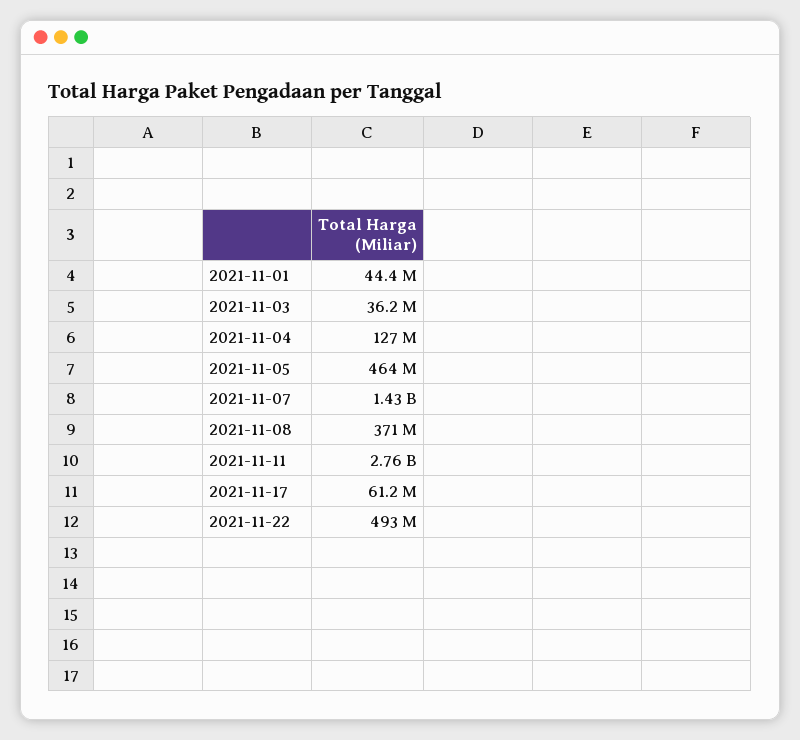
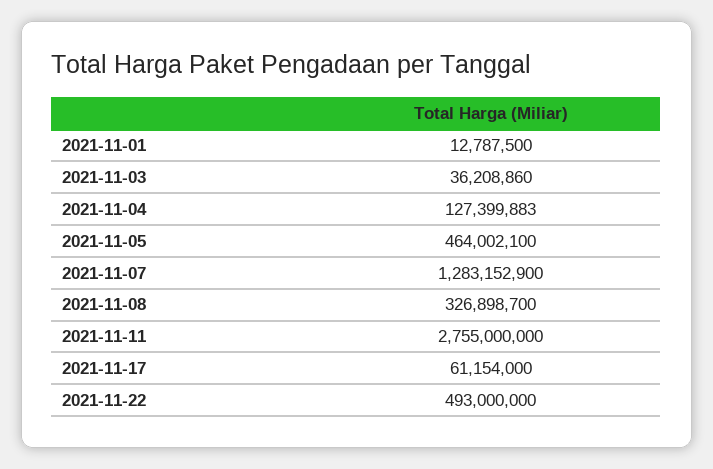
2021-11-01: 44400000 -> 12787500
2021-11-07: 1430000000 -> 1283152900
2021-11-08: 371000000 -> 326898700

